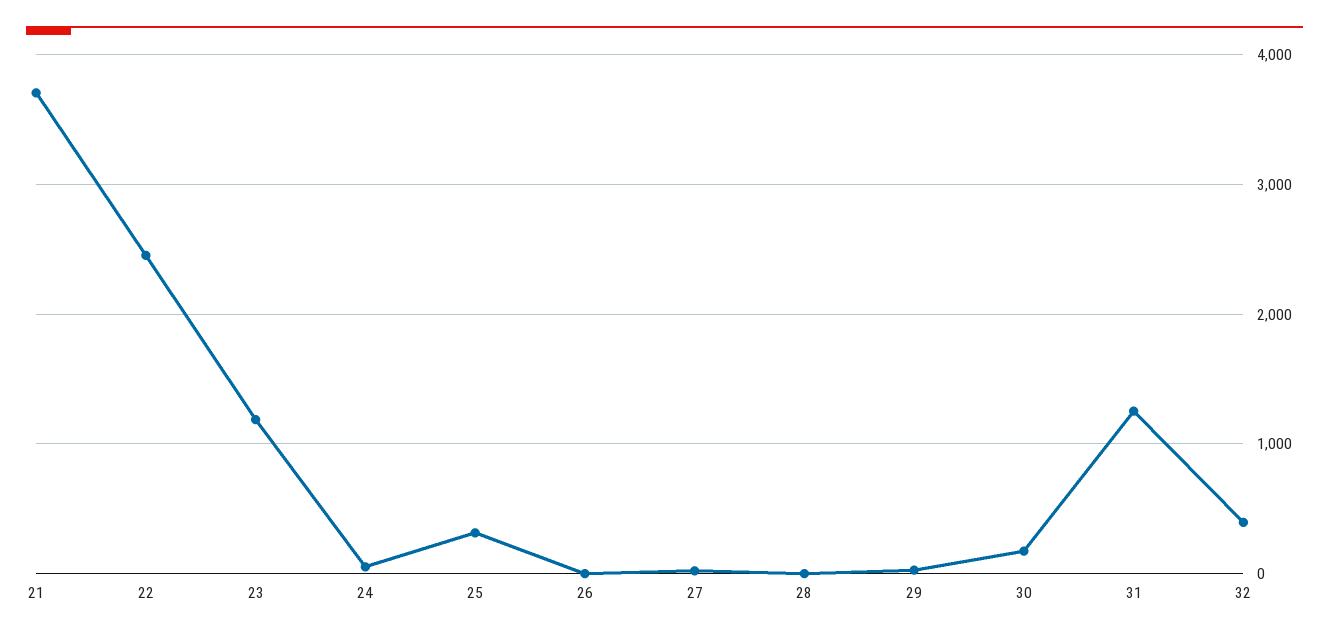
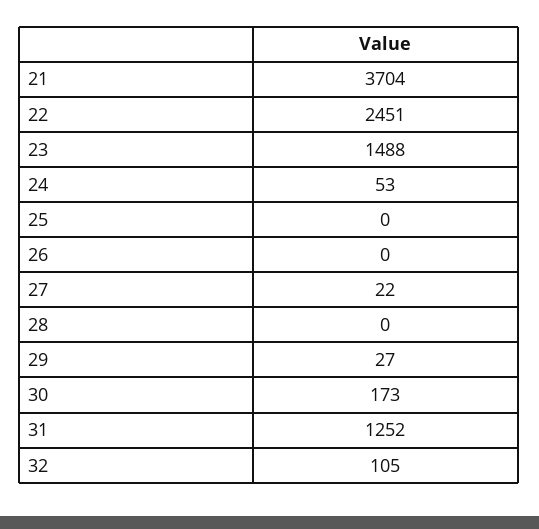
23: 1200 -> 1488
25: 300 -> 0
32: 400 -> 105

